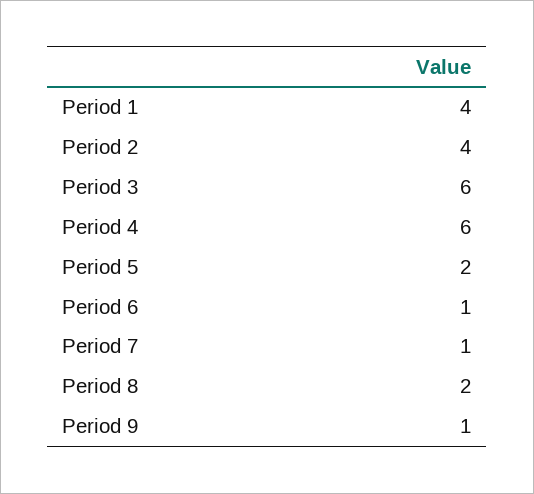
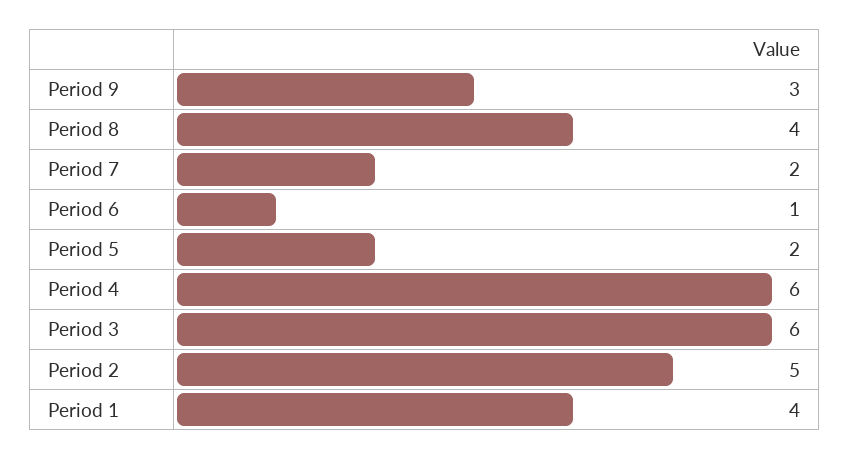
Period 2: 4 -> 5
Period 7: 1 -> 2
Period 8: 2 -> 4
Period 9: 1 -> 3

